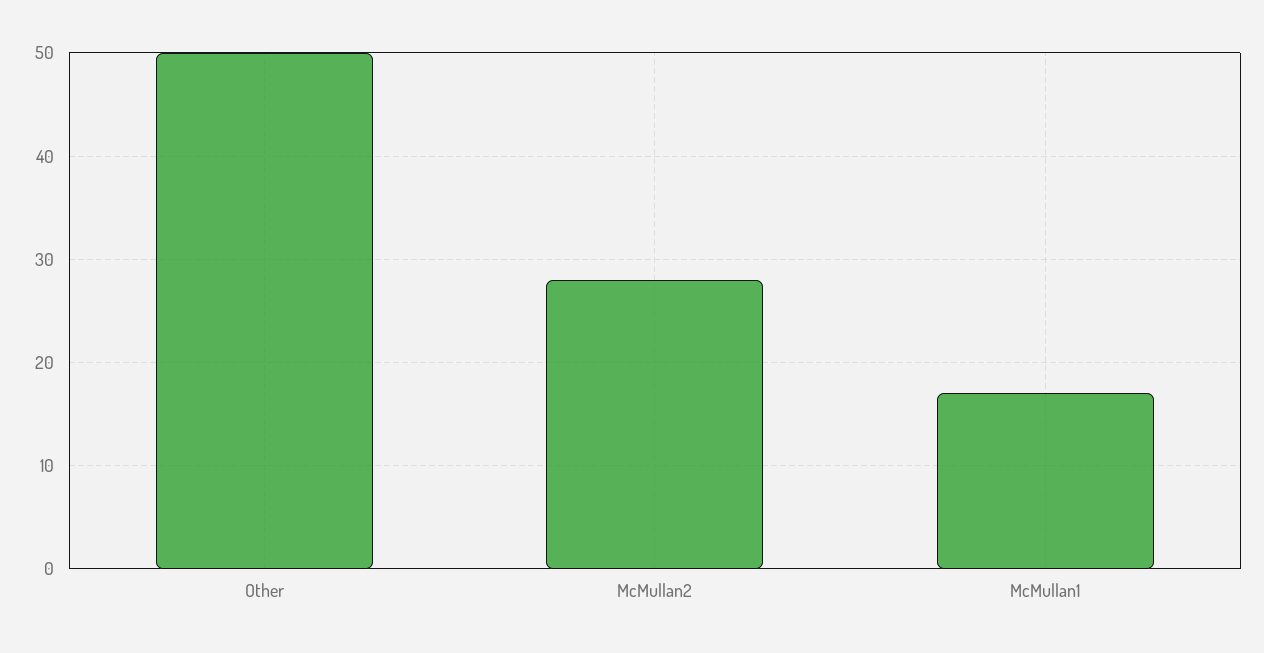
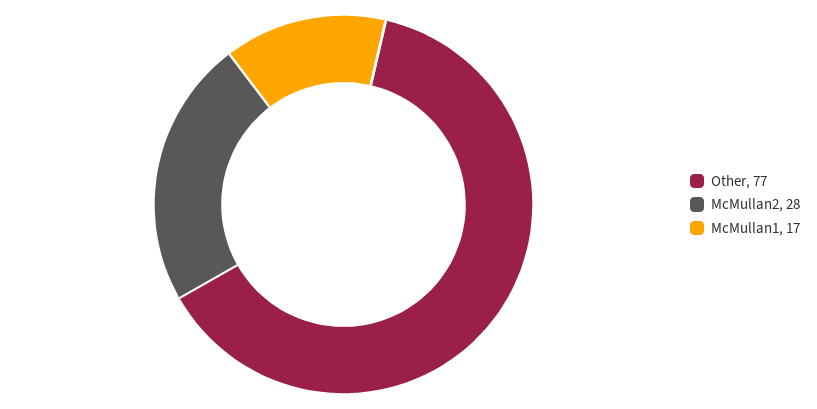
Other: 50 -> 77

